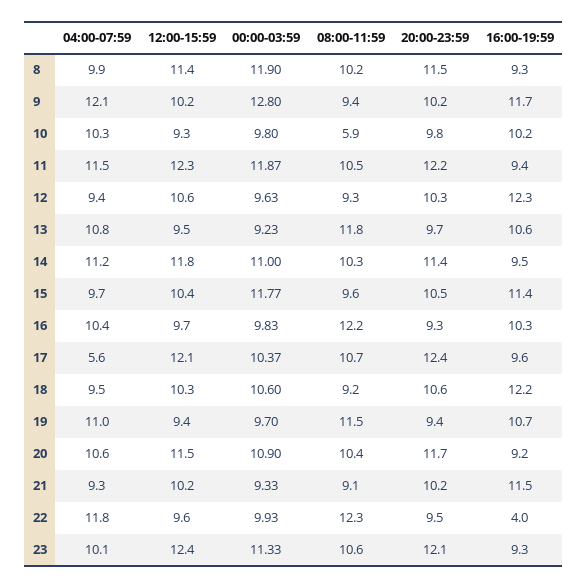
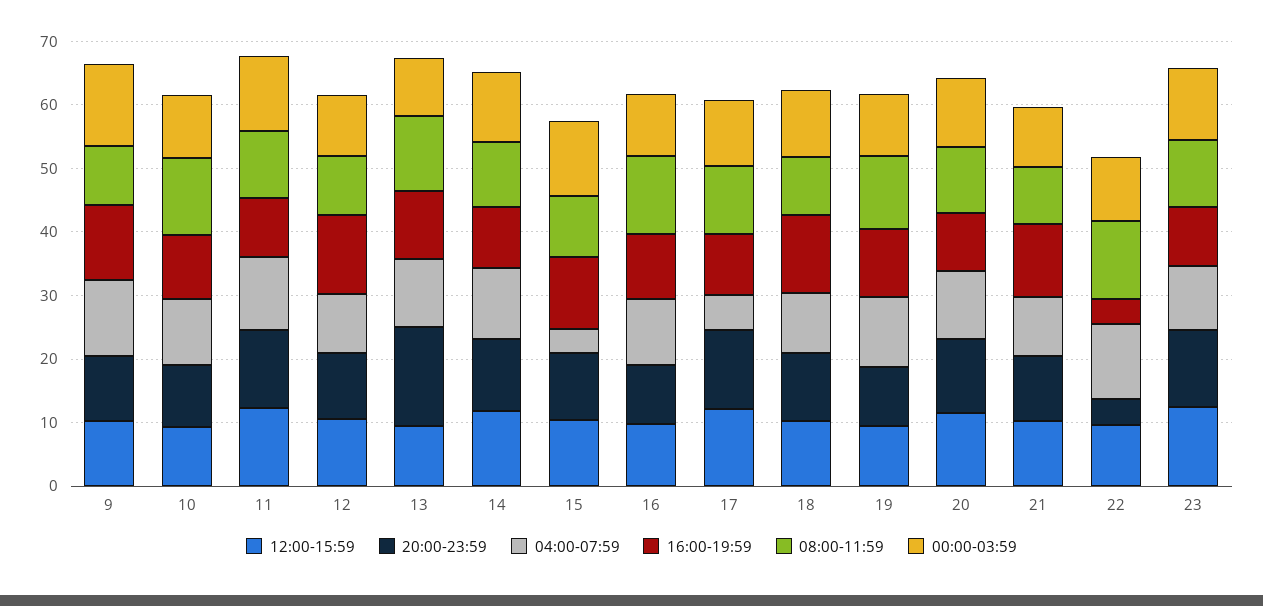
04:00-07:59, 8: 9.9 -> none
12:00-15:59, 8: 11.4 -> none
00:00-03:59, 8: 11.9 -> none
08:00-11:59, 8: 10.2 -> none
20:00-23:59, 8: 11.5 -> none
16:00-19:59, 8: 9.3 -> none
08:00-11:59, 10: 5.9 -> 12
20:00-23:59, 13: 9.7 -> 16
04:00-07:59, 15: 9.7 -> 4
20:00-23:59, 22: 9.5 -> 4

